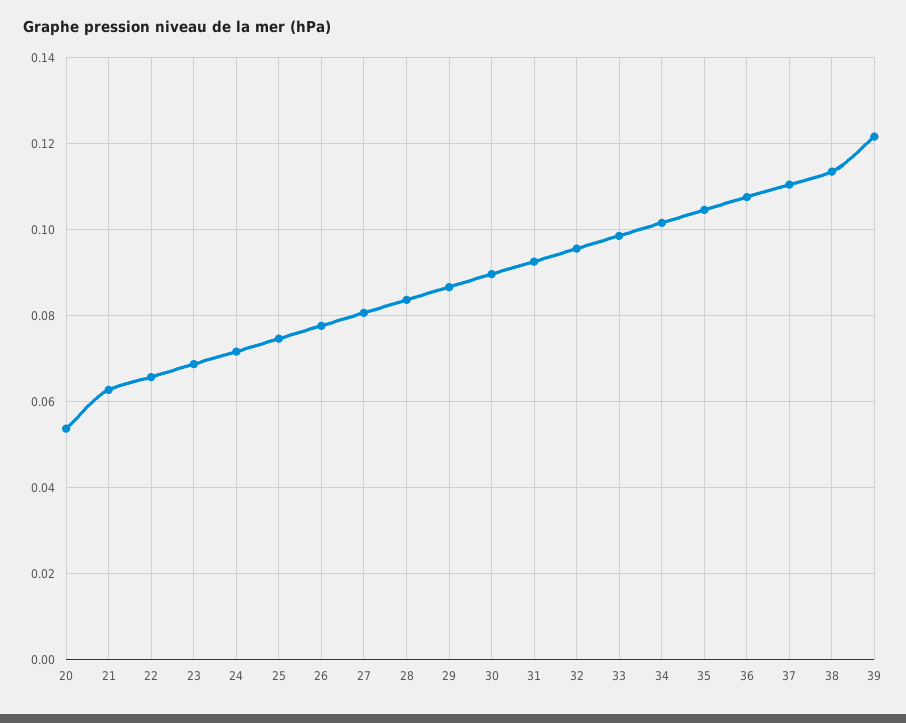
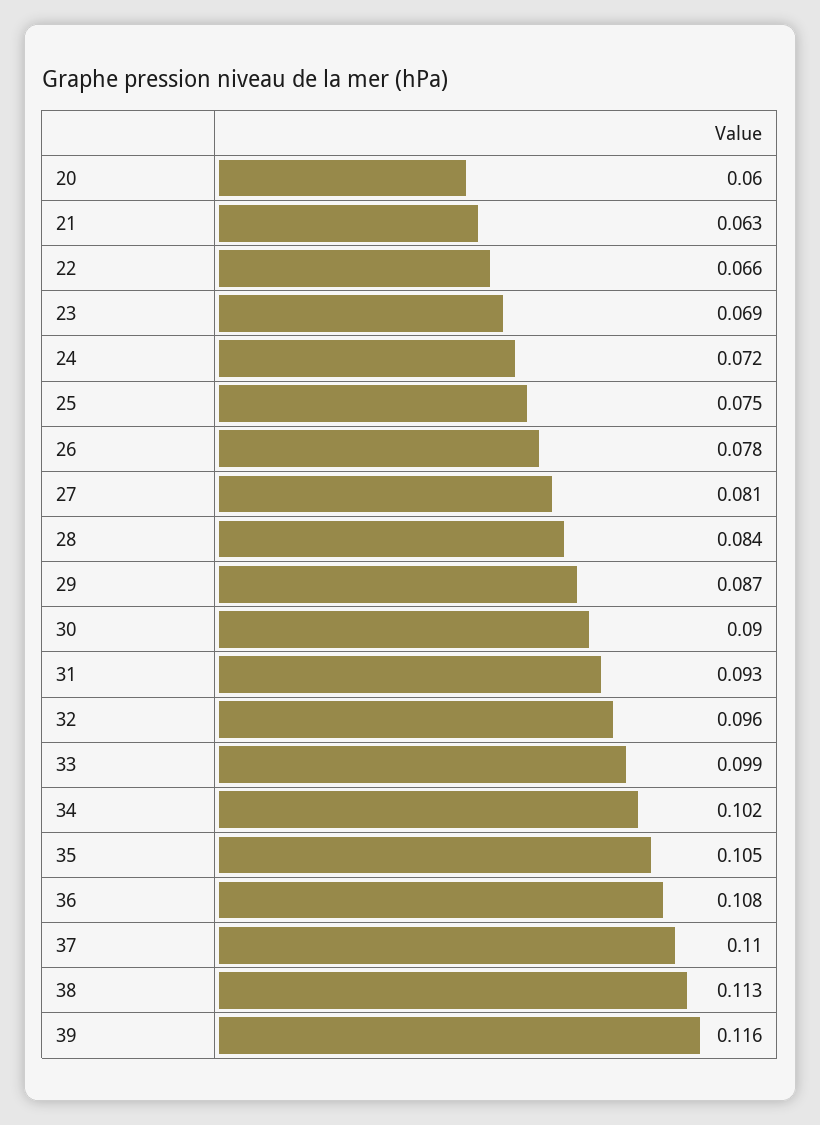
20: 0.054 -> 0.06
39: 0.122 -> 0.116

